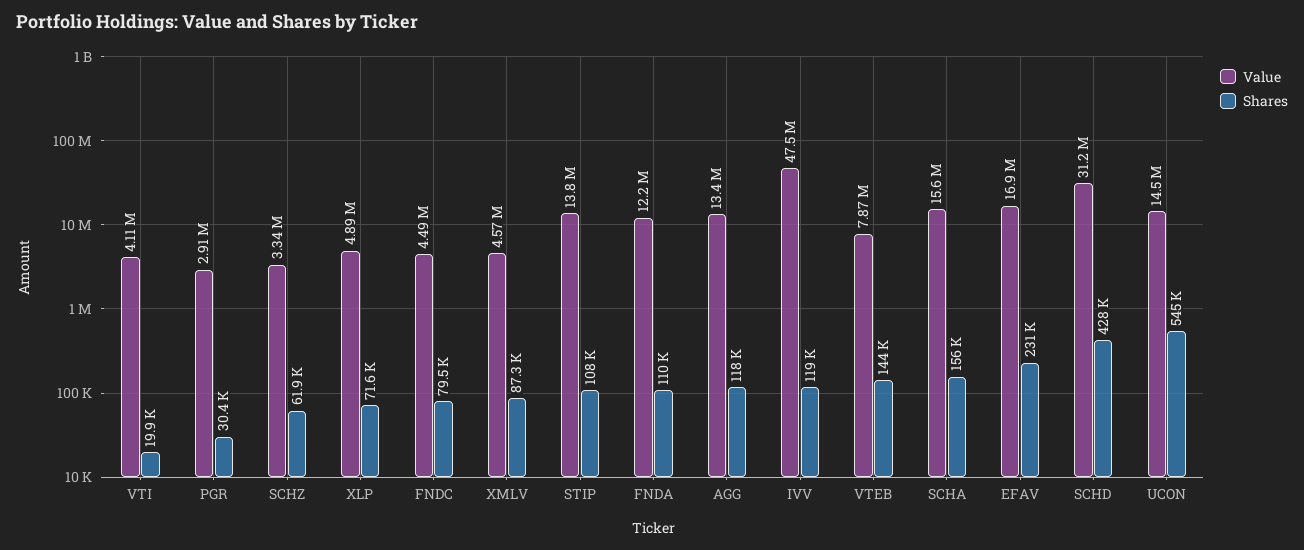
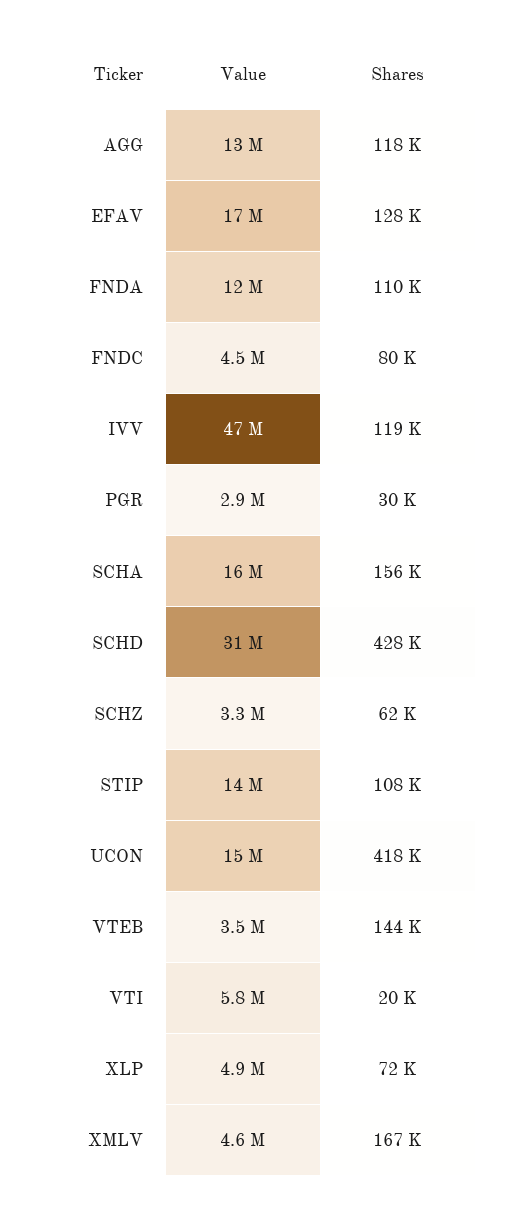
Value, VTI: 4110000 -> 5800000
Shares, XMLV: 87300 -> 167000
Value, VTEB: 7870000 -> 3500000
Shares, EFAV: 231000 -> 128000
Shares, UCON: 545000 -> 418000

